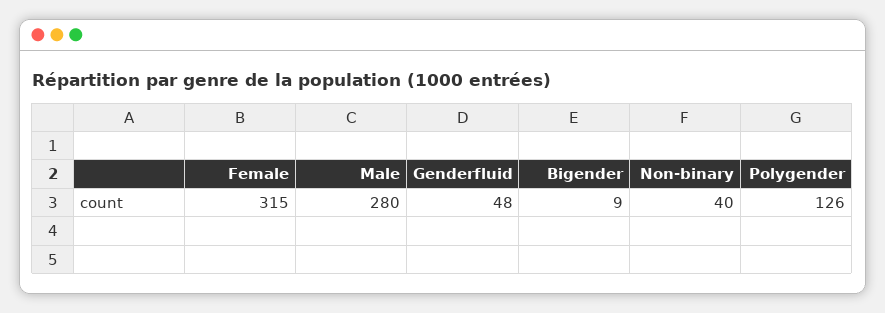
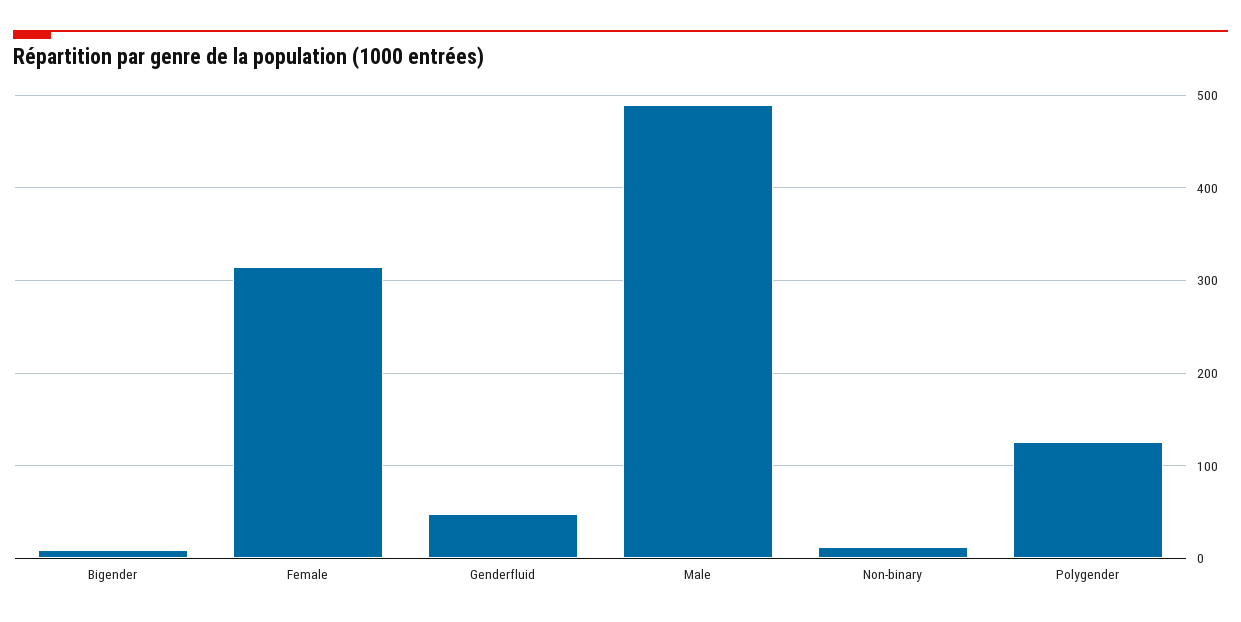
Male: 280 -> 490
Non-binary: 40 -> 10

